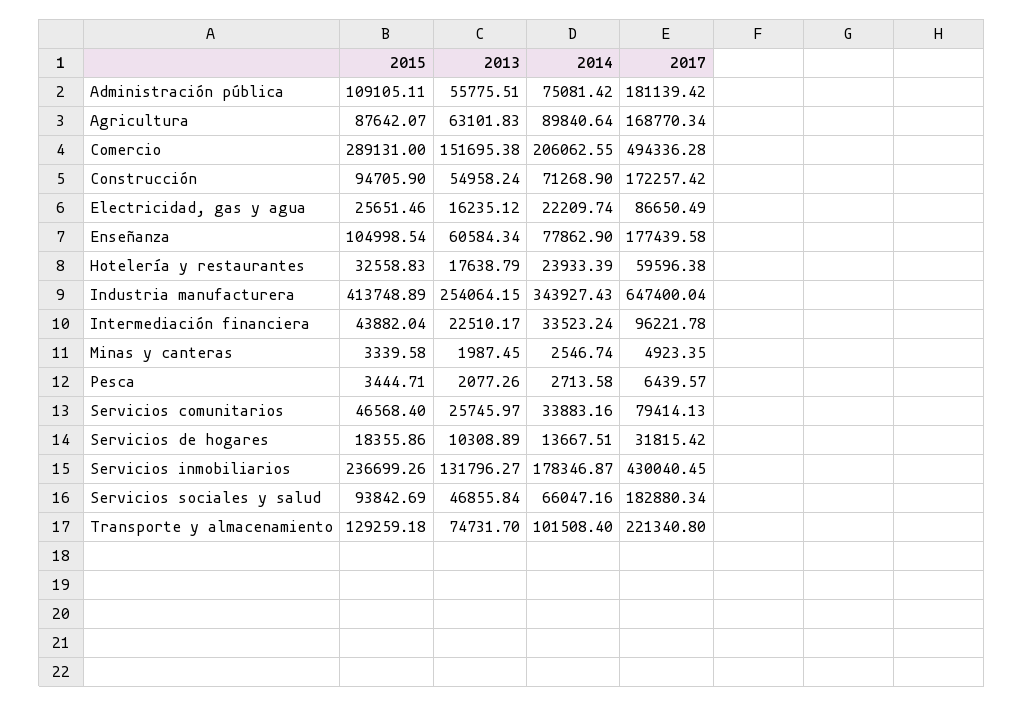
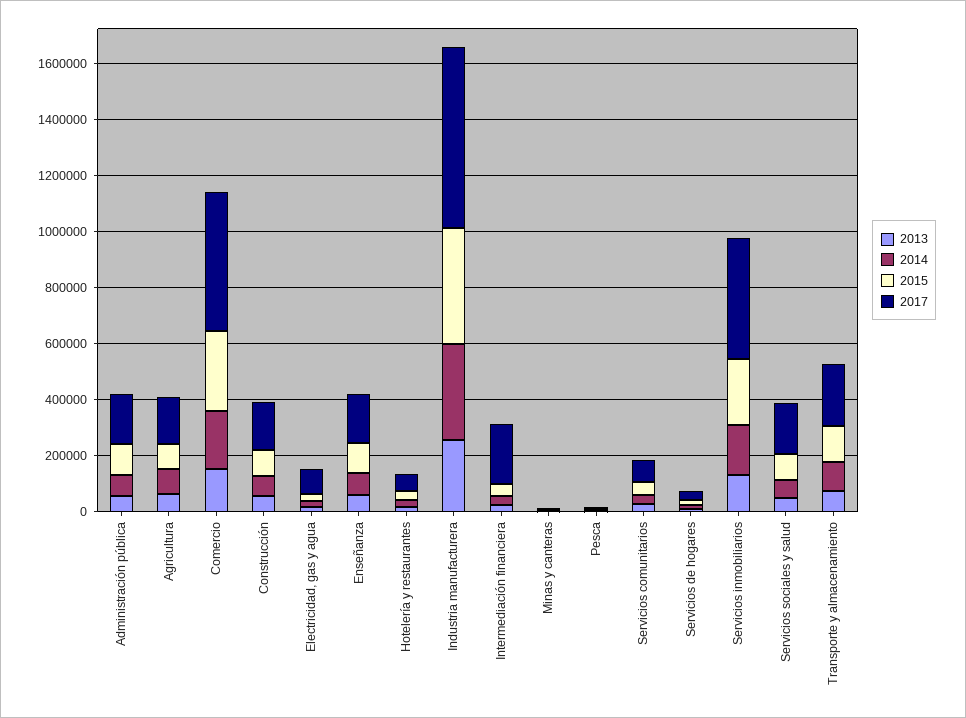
2017, Intermediación financiera: 96221.78 -> 200000

